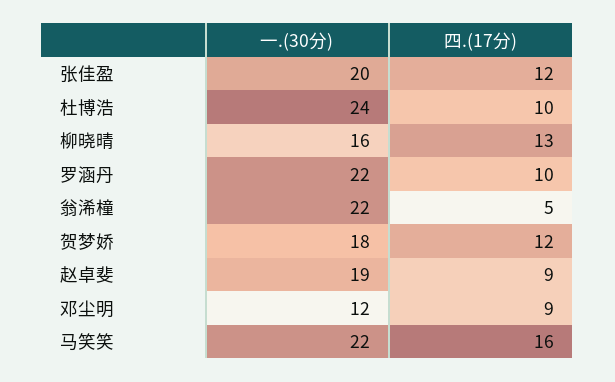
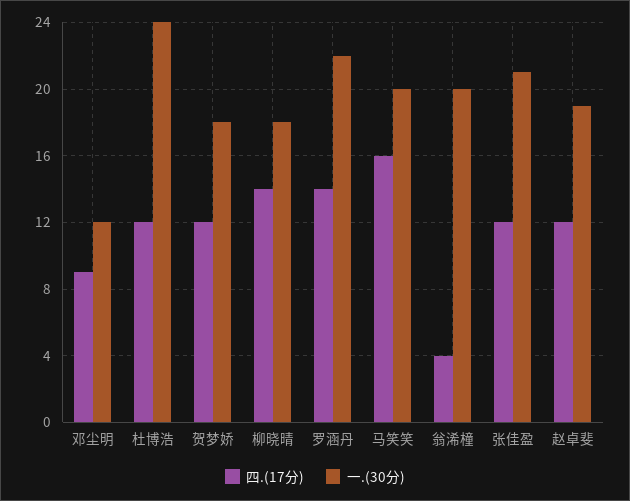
一.(30分), 张佳盈: 20 -> 21
四.(17分), 杜博浩: 10 -> 12
一.(30分), 柳晓晴: 16 -> 18
四.(17分), 柳晓晴: 13 -> 14
四.(17分), 罗涵丹: 10 -> 14
一.(30分), 翁浠橦: 22 -> 20
四.(17分), 翁浠橦: 5 -> 4
四.(17分), 赵卓斐: 9 -> 12
一.(30分), 马笑笑: 22 -> 20

